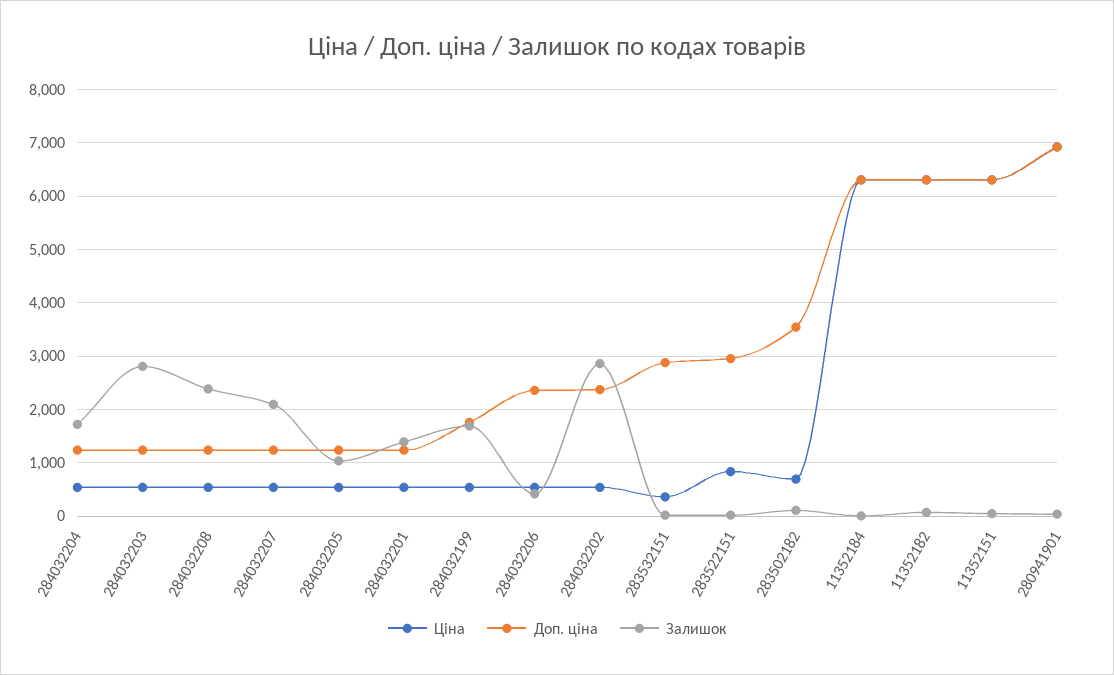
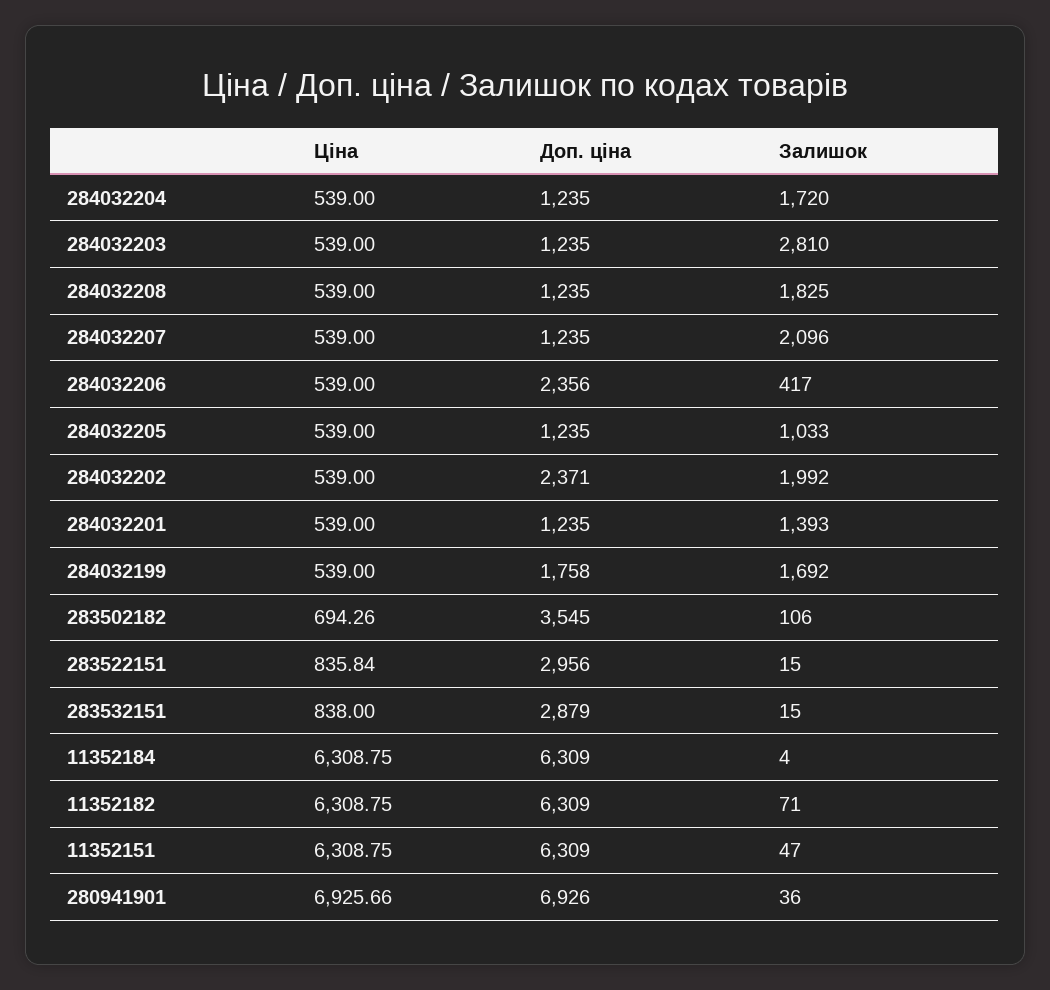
Залишок, 284032208: 2400 -> 1825
Залишок, 284032202: 2800 -> 1992
Ціна, 283532151: 400 -> 838

